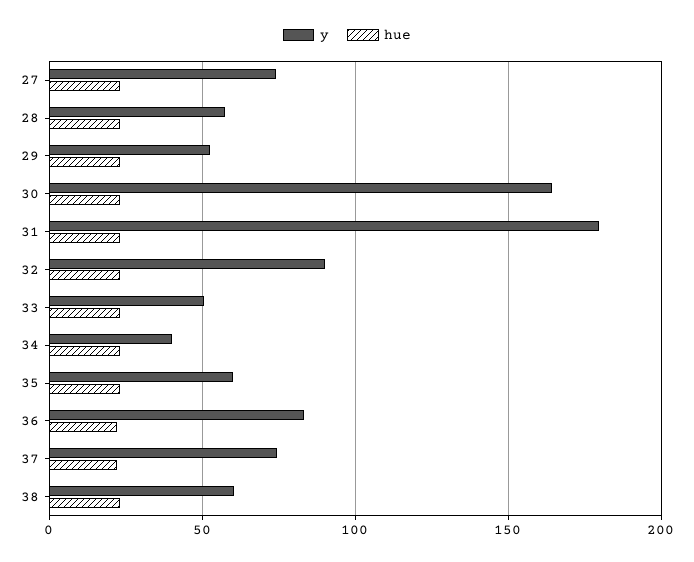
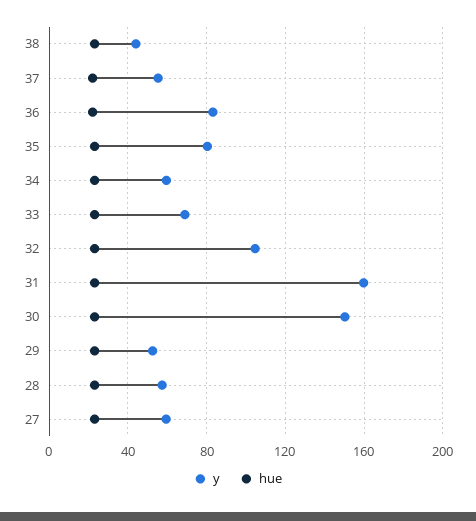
y, 27: 75 -> 60
y, 30: 165 -> 150
y, 31: 180 -> 160
y, 32: 90 -> 105
y, 33: 50 -> 70
y, 34: 40 -> 60
y, 35: 60 -> 80
y, 37: 75 -> 55
y, 38: 60 -> 45

